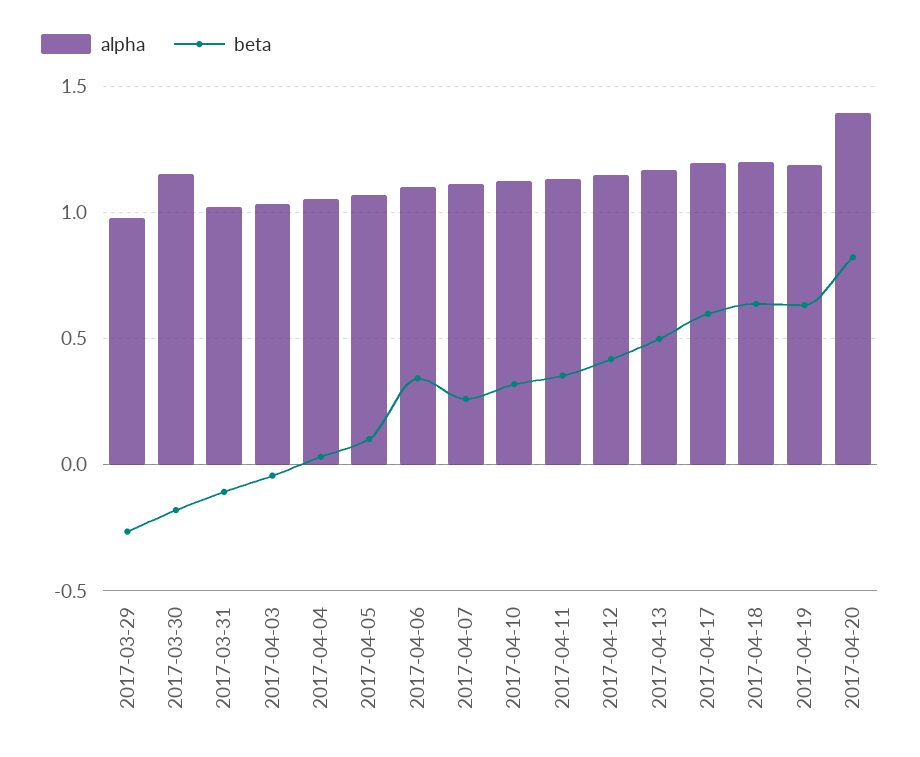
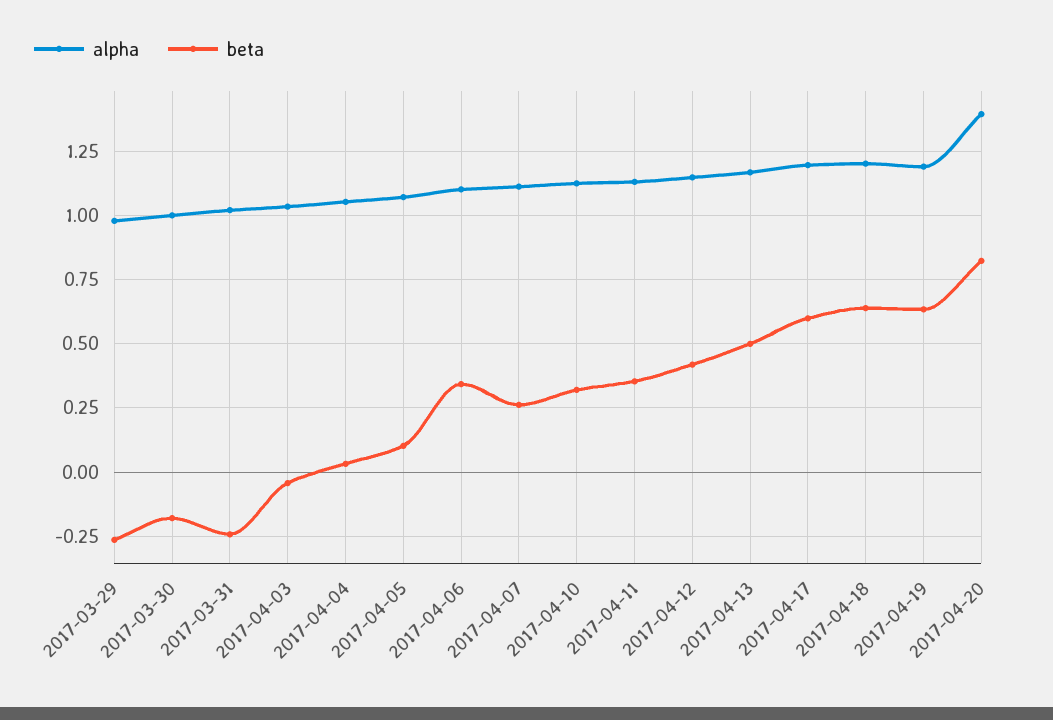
alpha, 2017-03-30: 1.15 -> 1
beta, 2017-03-31: -0.1 -> -0.25

